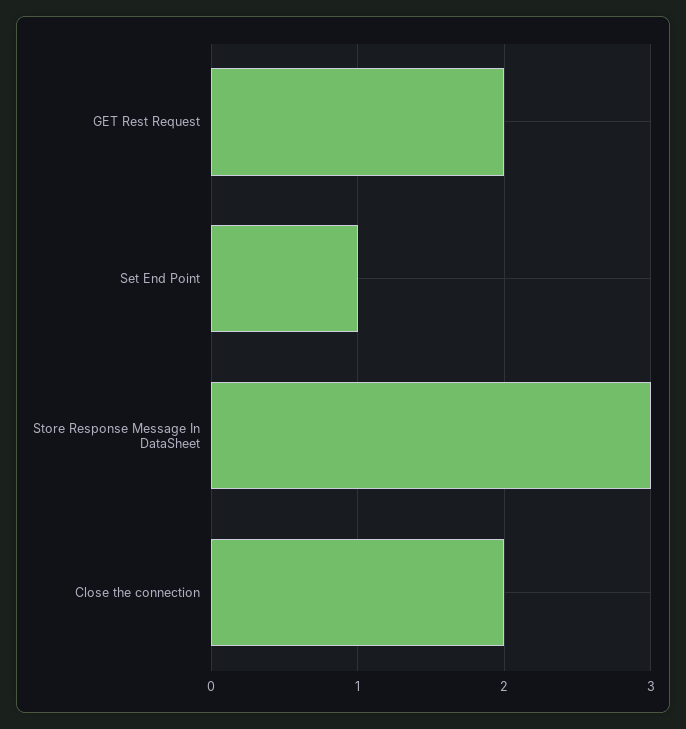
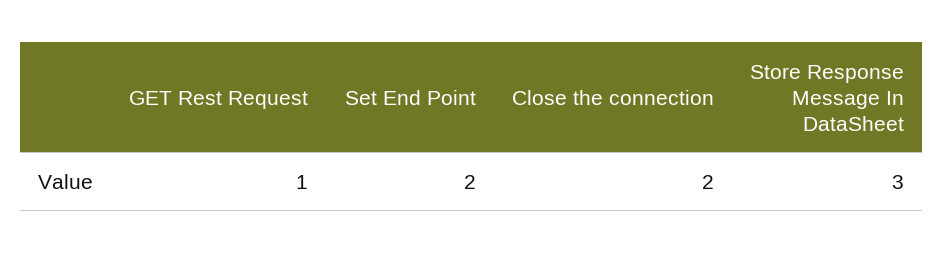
GET Rest Request: 2 -> 1
Set End Point: 1 -> 2

